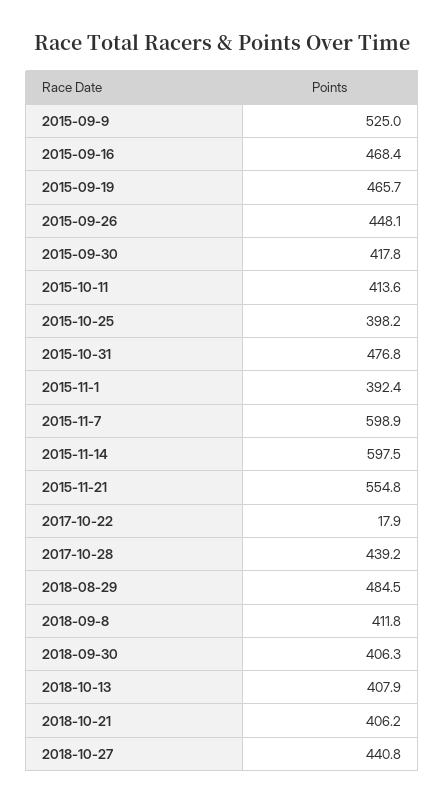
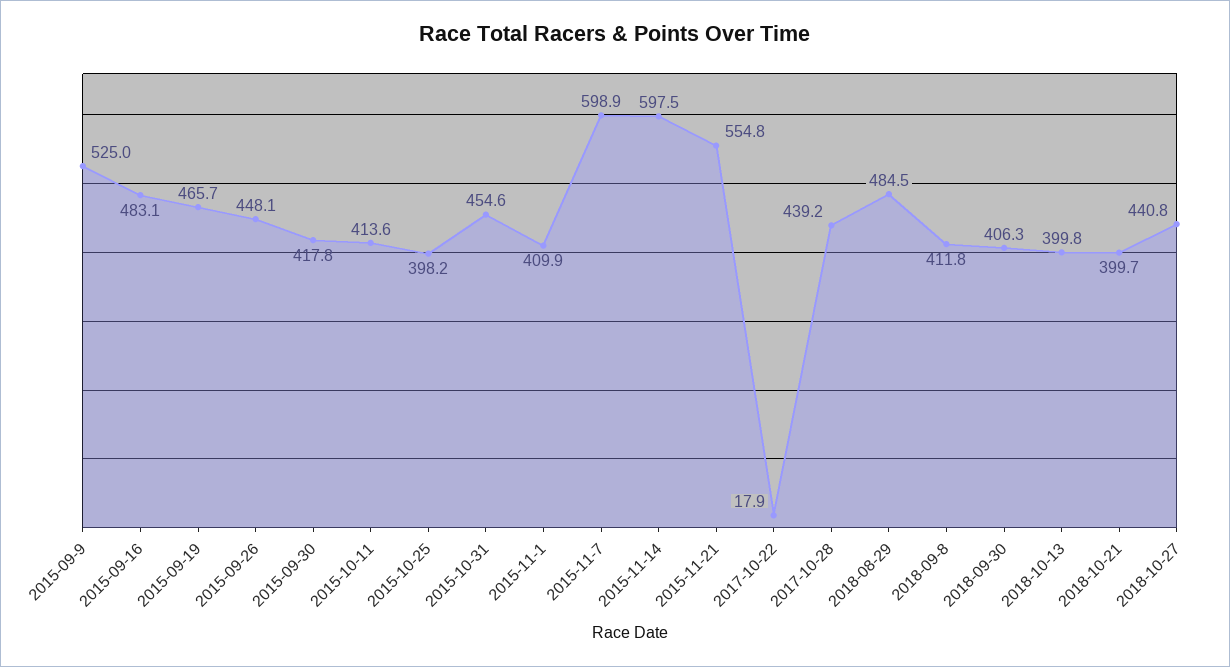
2015-09-16: 468.4 -> 483.1
2015-10-31: 476.8 -> 454.6
2015-11-1: 392.4 -> 409.9
2018-10-13: 407.9 -> 399.8
2018-10-21: 406.2 -> 399.7

